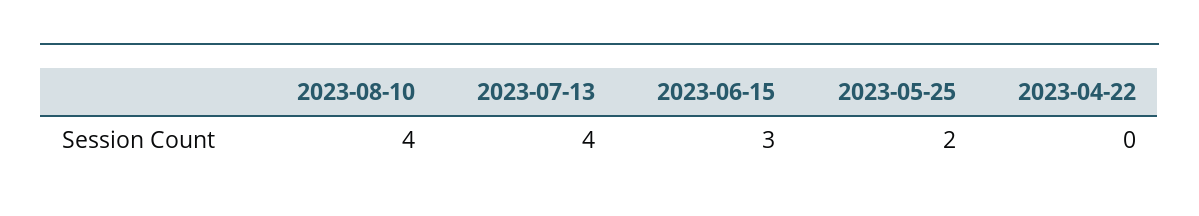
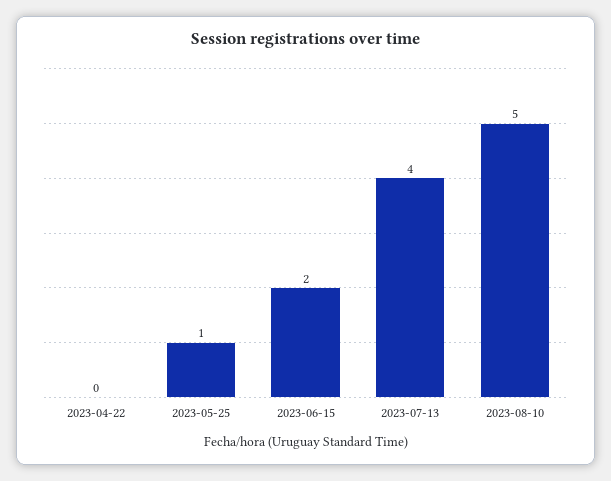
2023-08-10: 4 -> 5
2023-06-15: 3 -> 2
2023-05-25: 2 -> 1

